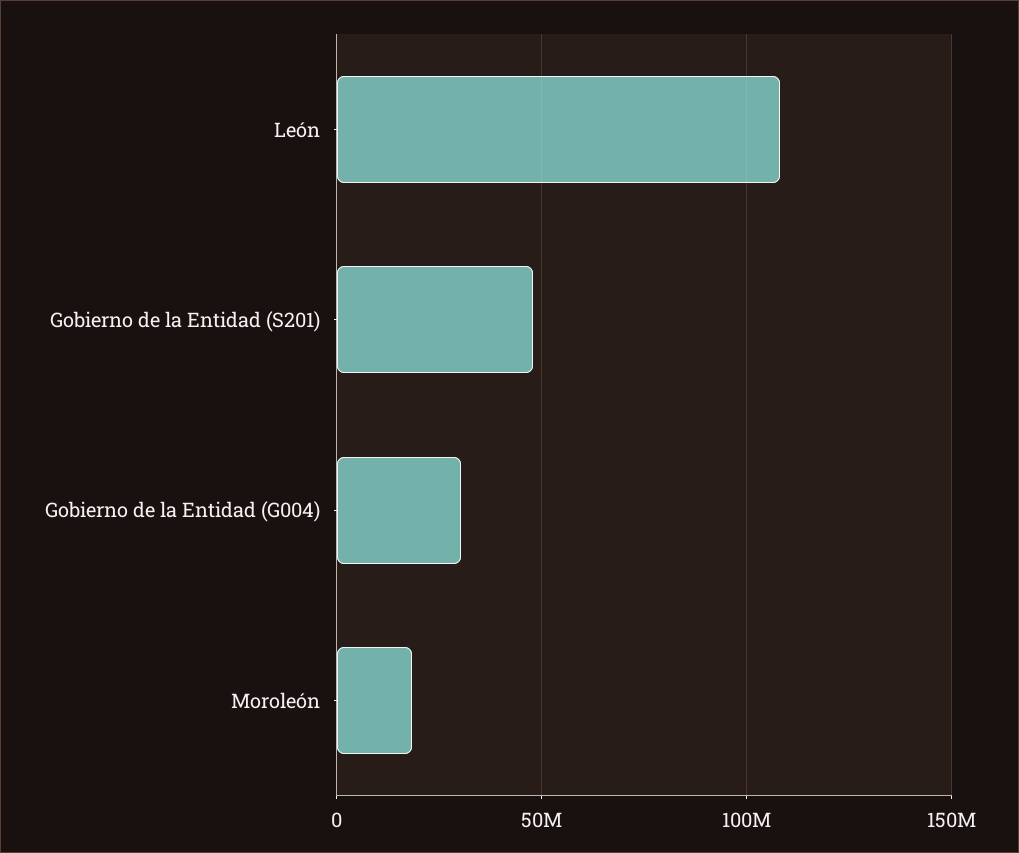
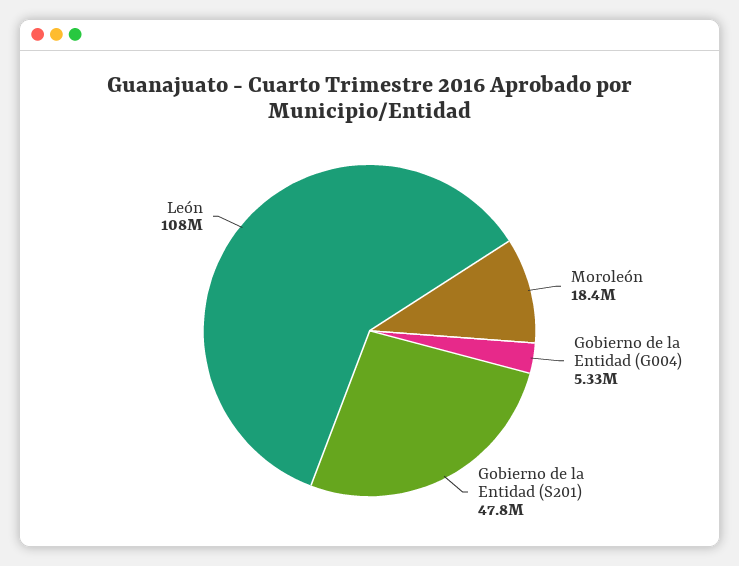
Gobierno de la Entidad (G004): 30000000 -> 5330000

